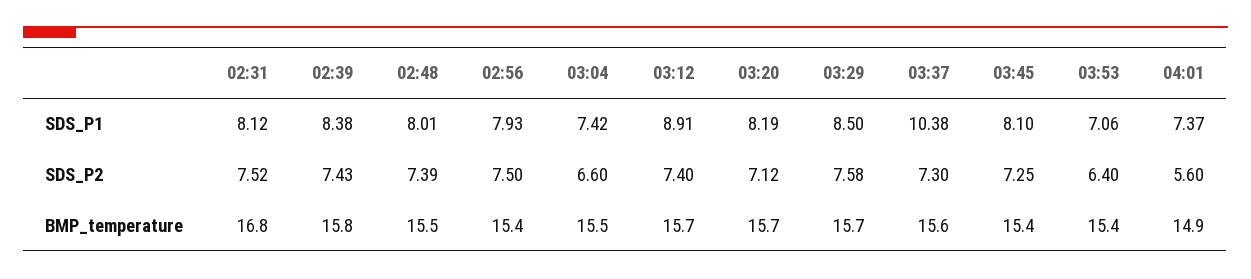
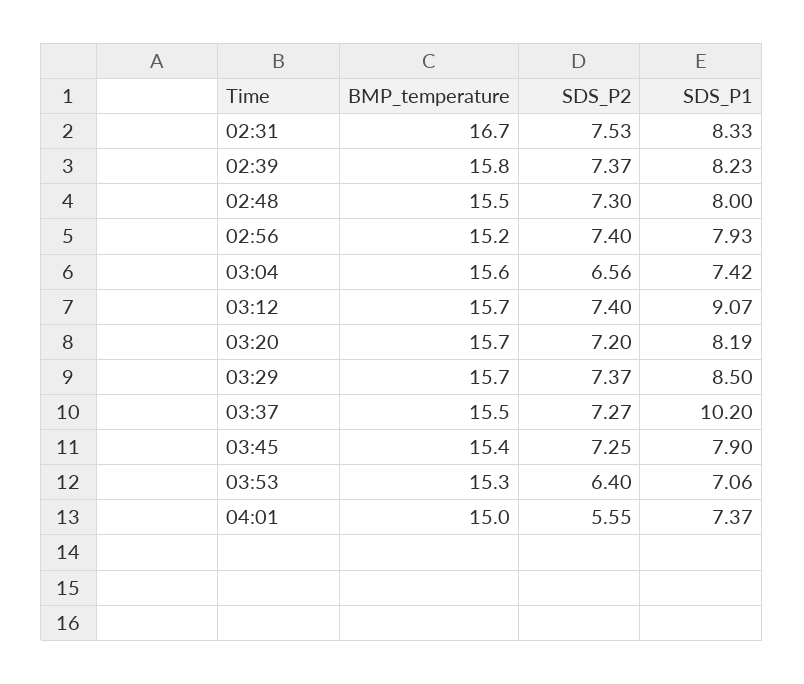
02:31, SDS_P1: 8.12 -> 8.33
02:39, SDS_P1: 8.38 -> 8.23
02:48, SDS_P1: 8.01 -> 8
03:12, SDS_P1: 8.91 -> 9.07
03:37, SDS_P1: 10.38 -> 10.2
03:45, SDS_P1: 8.1 -> 7.9
02:31, SDS_P2: 7.52 -> 7.53
02:39, SDS_P2: 7.43 -> 7.37
02:48, SDS_P2: 7.39 -> 7.3
02:56, SDS_P2: 7.5 -> 7.4
03:04, SDS_P2: 6.6 -> 6.56
03:20, SDS_P2: 7.12 -> 7.2
03:29, SDS_P2: 7.58 -> 7.37
03:37, SDS_P2: 7.3 -> 7.27
04:01, SDS_P2: 5.6 -> 5.55
02:31, BMP_temperature: 16.8 -> 16.7
02:56, BMP_temperature: 15.4 -> 15.2
03:04, BMP_temperature: 15.5 -> 15.6
03:37, BMP_temperature: 15.6 -> 15.5
03:53, BMP_temperature: 15.4 -> 15.3
04:01, BMP_temperature: 14.9 -> 15

